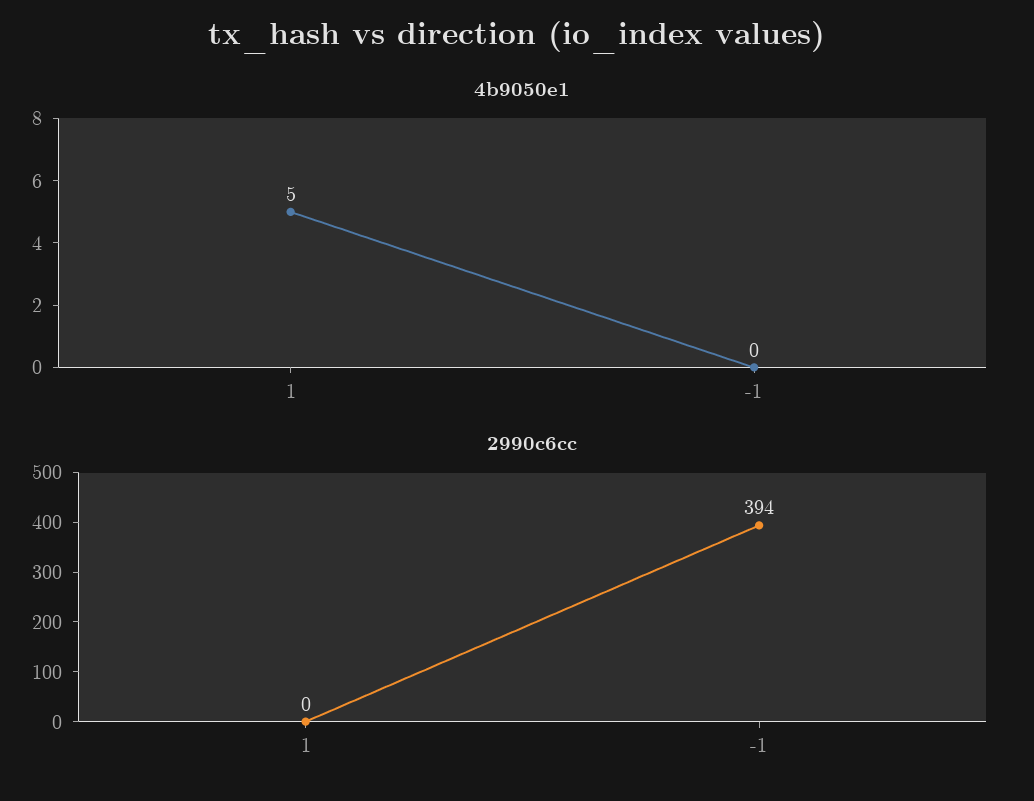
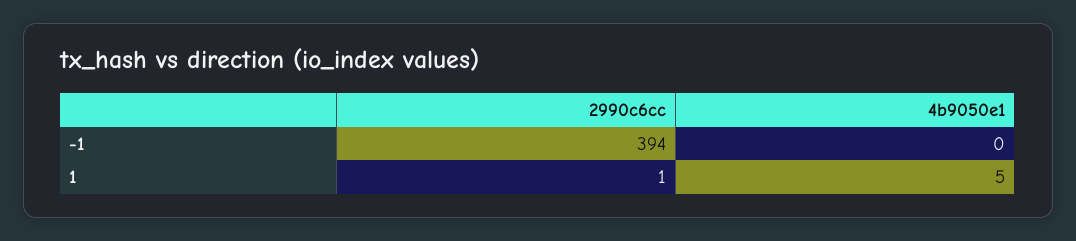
2990c6cc, 1: 0 -> 1

